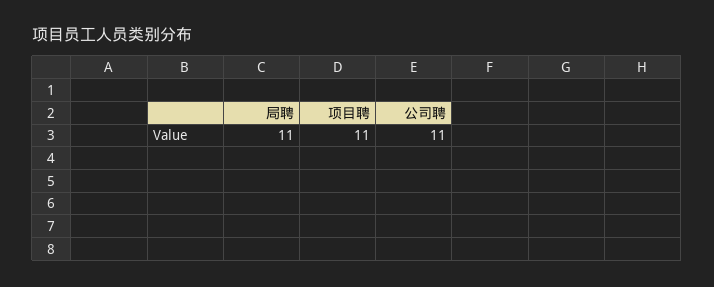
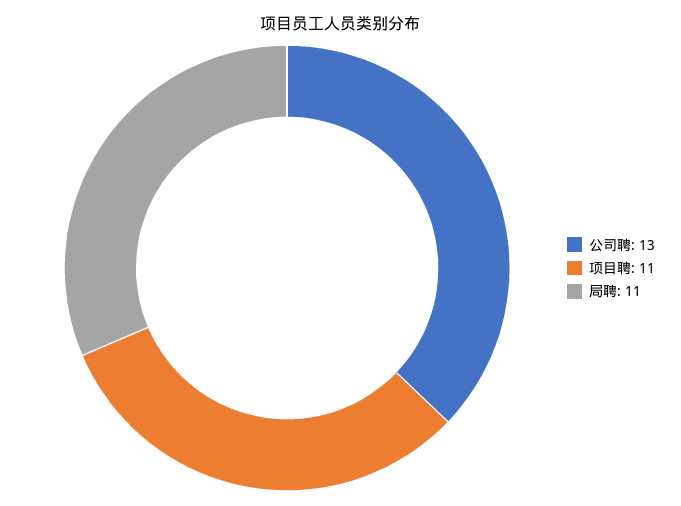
公司聘: 11 -> 13

